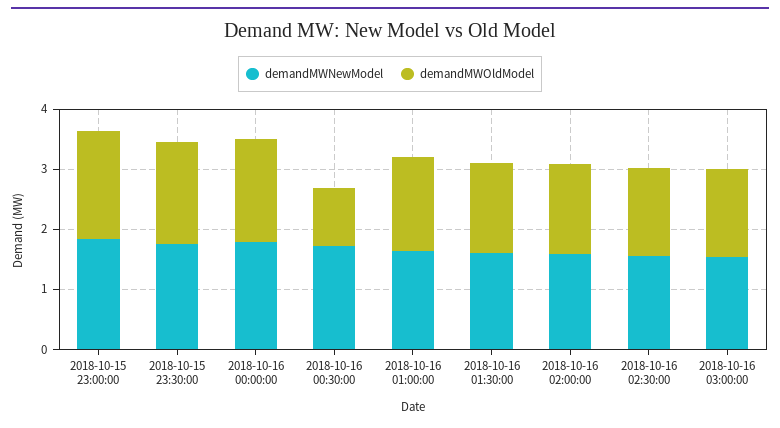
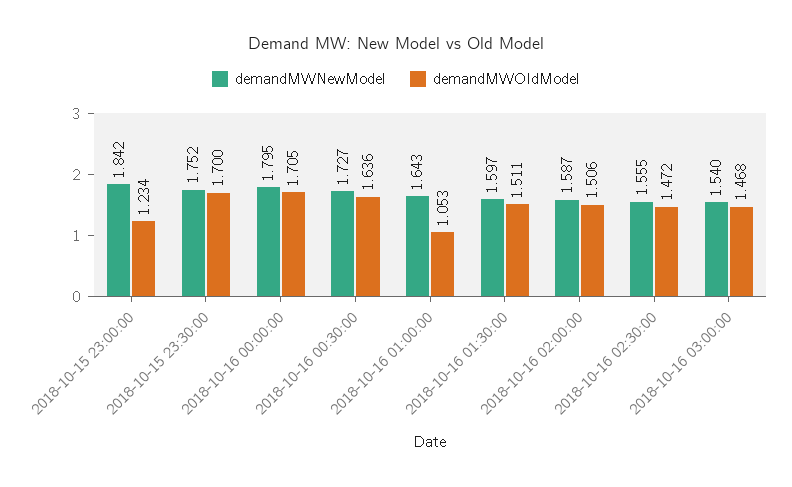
demandMWOldModel, 2018-10-15 23:00:00: 1.8 -> 1.234
demandMWOldModel, 2018-10-16 00:30:00: 1 -> 1.636
demandMWOldModel, 2018-10-16 01:00:00: 1.6 -> 1.053

